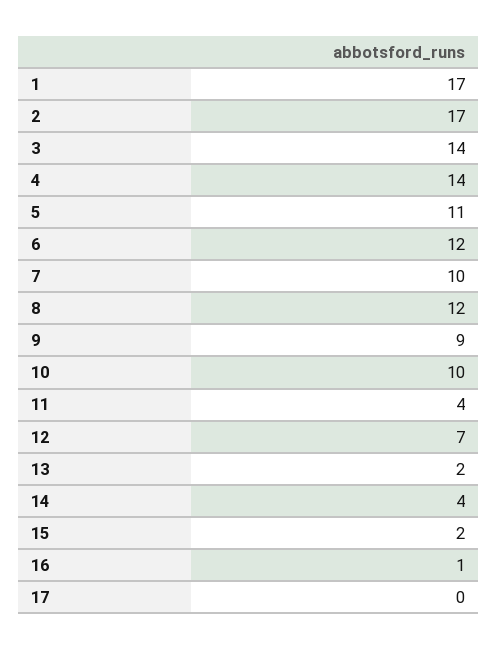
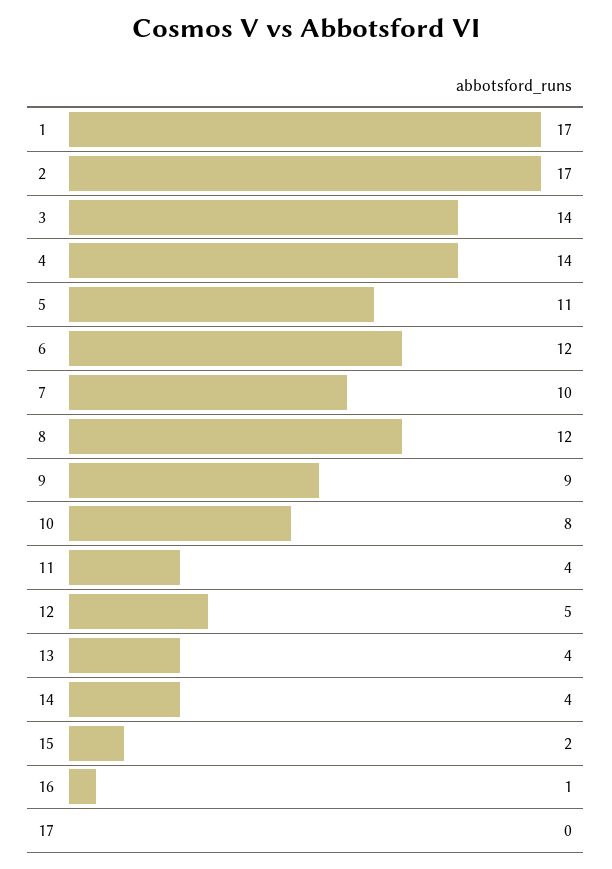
10: 10 -> 8
12: 7 -> 5
13: 2 -> 4

